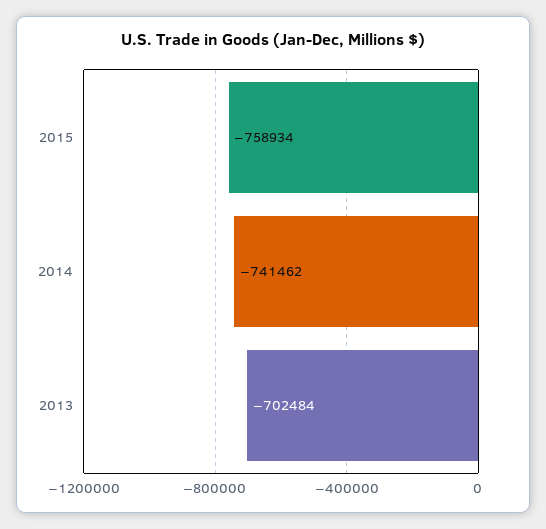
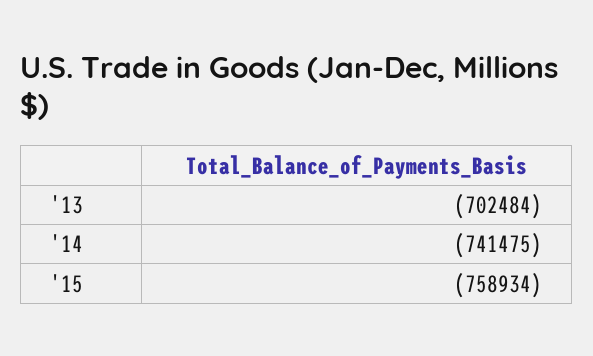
2014: -741462 -> -741475

